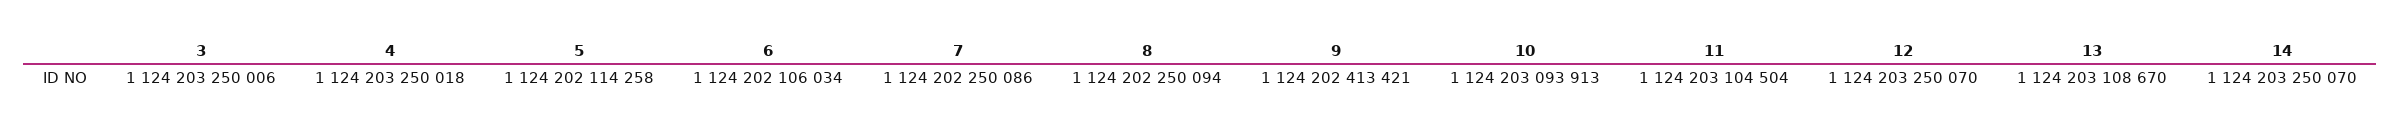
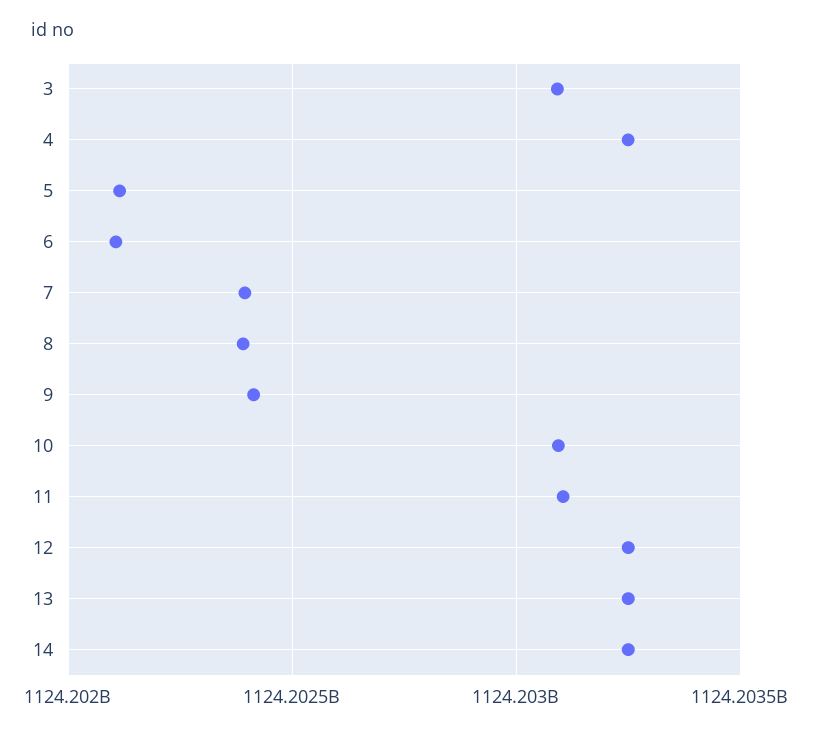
3: 1124203250006 -> 1124203100000
7: 1124202250086 -> 1124202400000
8: 1124202250094 -> 1124202400000
13: 1124203108670 -> 1124203250000

